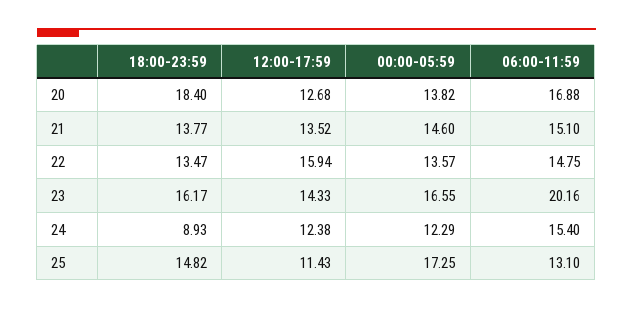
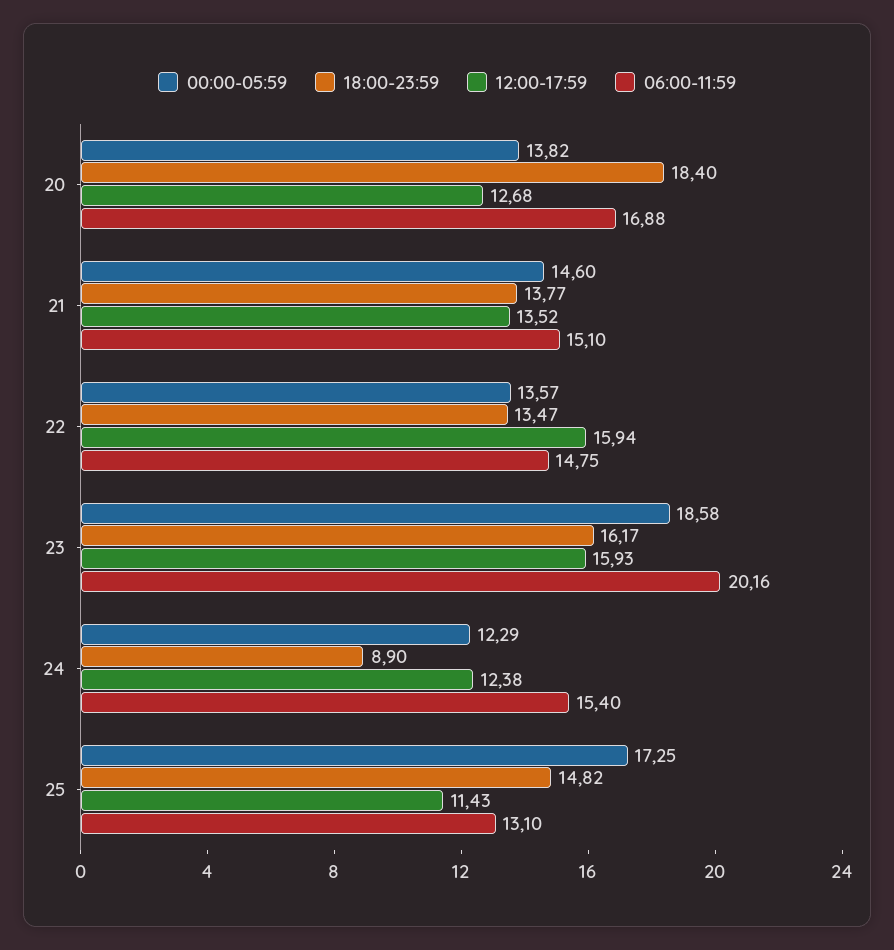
12:00-17:59, 23: 14.33 -> 15.93
00:00-05:59, 23: 16.55 -> 18.58
18:00-23:59, 24: 8.93 -> 8.9

